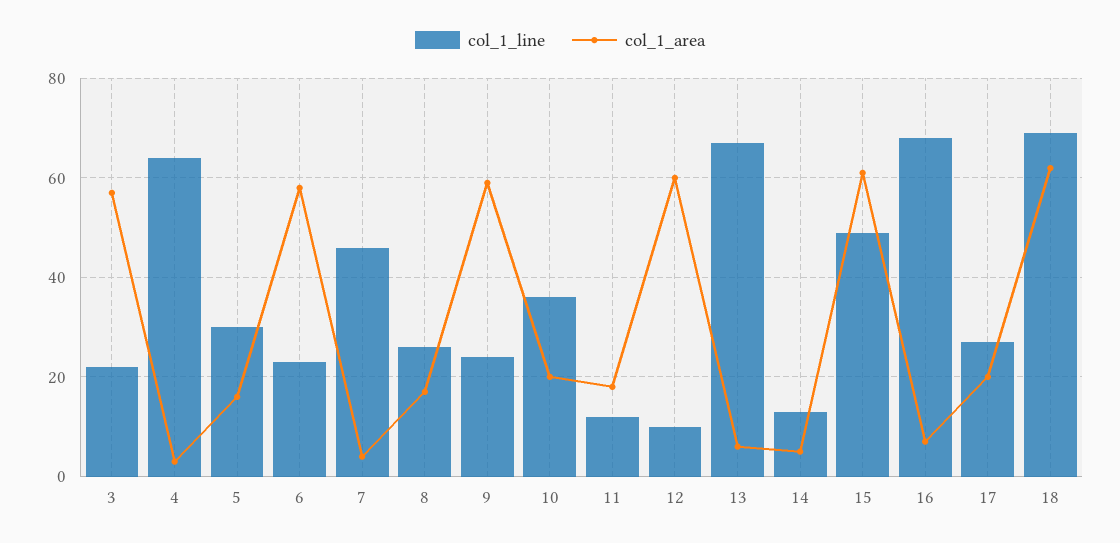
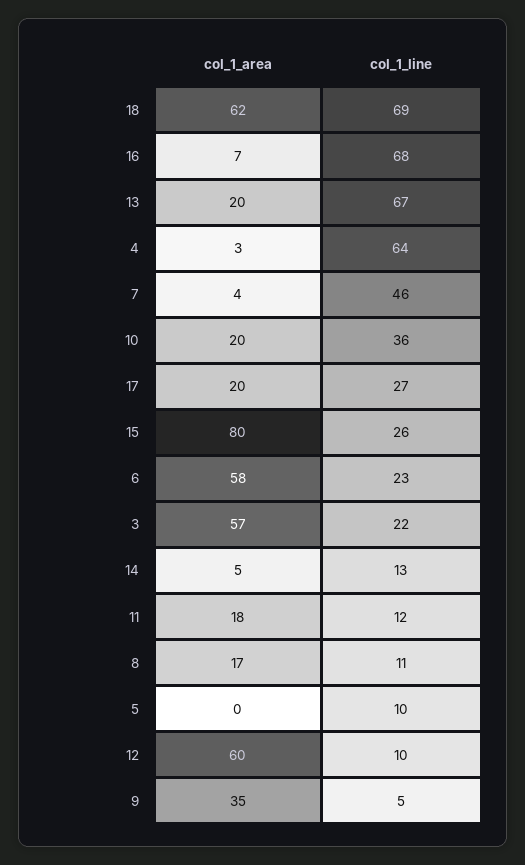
col_1_line, 5: 30 -> 10
col_1_area, 5: 15 -> 0
col_1_line, 8: 25 -> 11
col_1_line, 9: 25 -> 5
col_1_area, 9: 60 -> 35
col_1_area, 13: 5 -> 20
col_1_line, 15: 50 -> 26
col_1_area, 15: 60 -> 80

